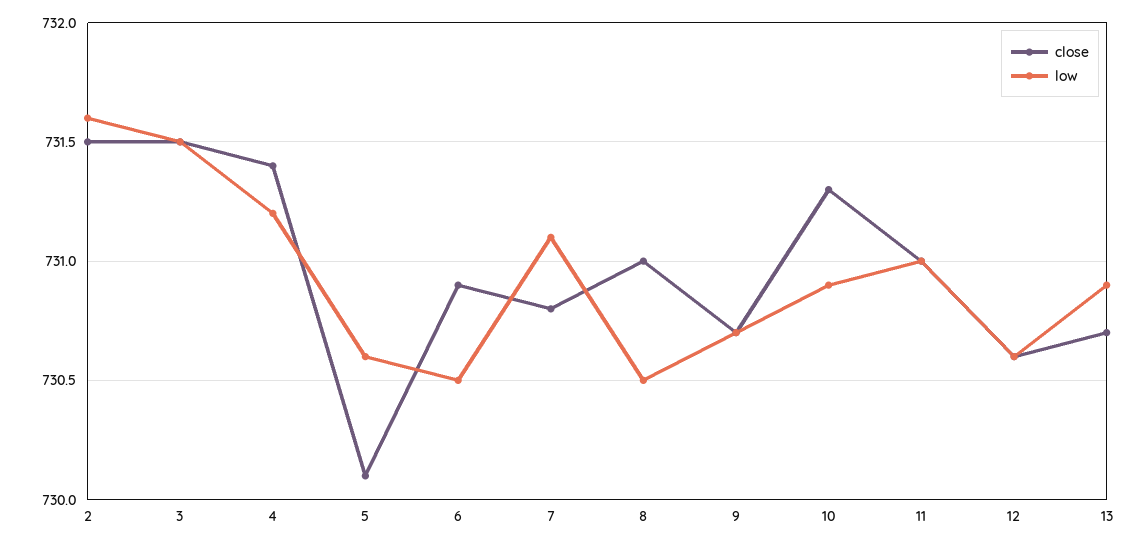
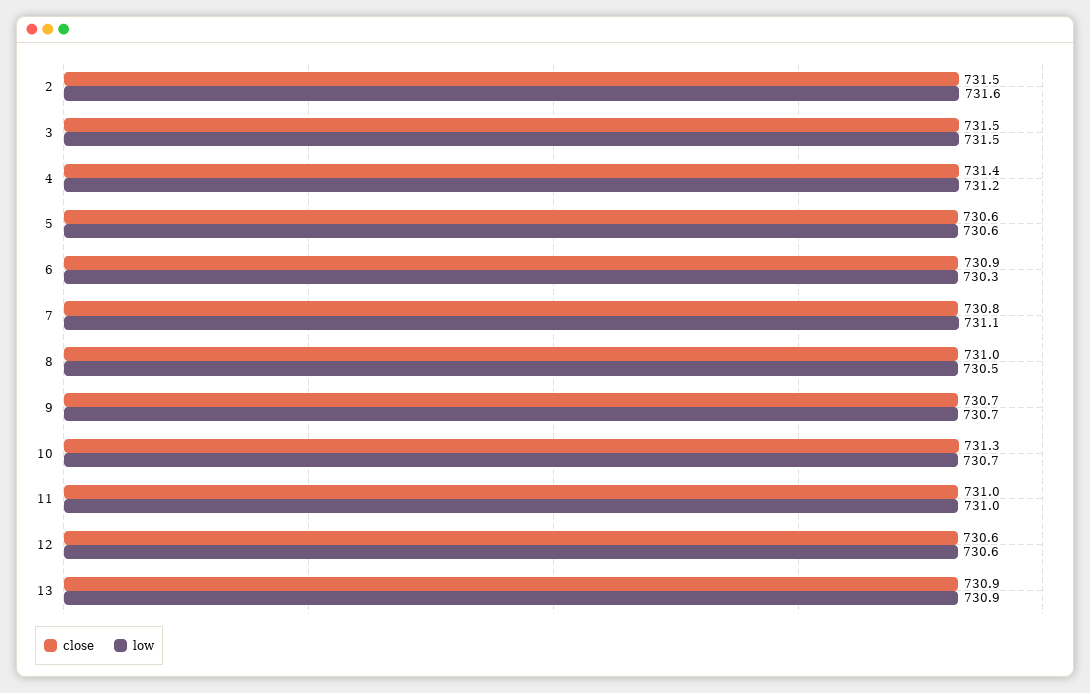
close, 5: 730.1 -> 730.6
low, 6: 730.5 -> 730.3
low, 10: 730.9 -> 730.7
close, 13: 730.7 -> 730.9

